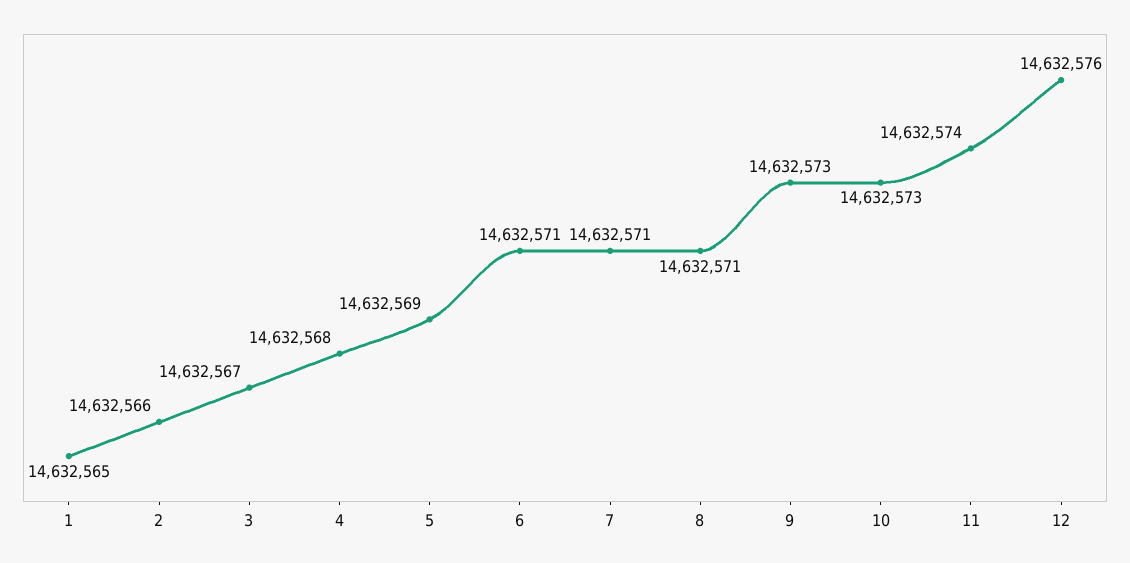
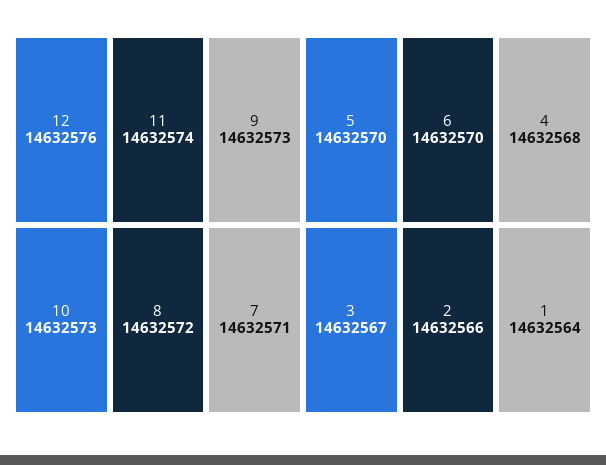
1: 14632565 -> 14632564
5: 14632569 -> 14632570
6: 14632571 -> 14632570
8: 14632571 -> 14632572

